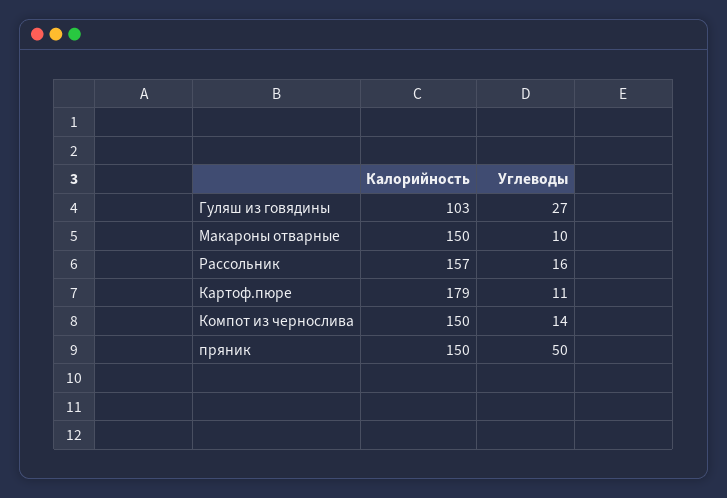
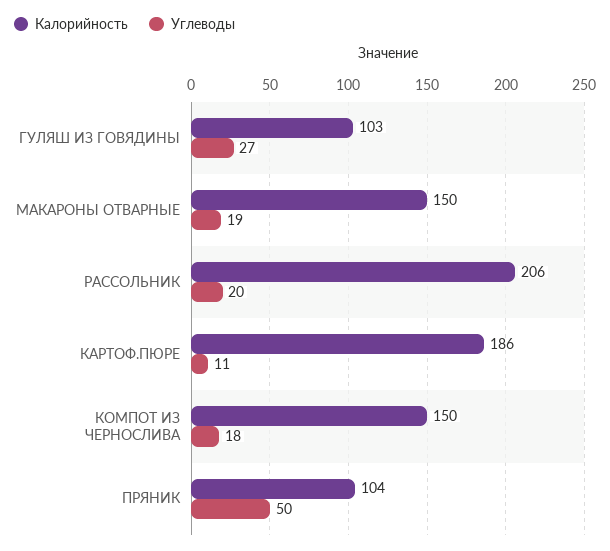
Углеводы, Макароны отварные: 10 -> 19
Калорийность, Рассольник: 157 -> 206
Углеводы, Рассольник: 16 -> 20
Калорийность, Картоф.пюре: 179 -> 186
Углеводы, Компот из чернослива: 14 -> 18
Калорийность, пряник: 150 -> 104

